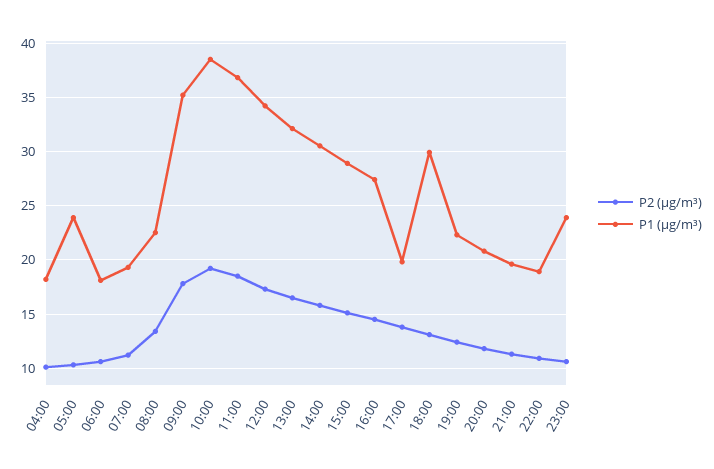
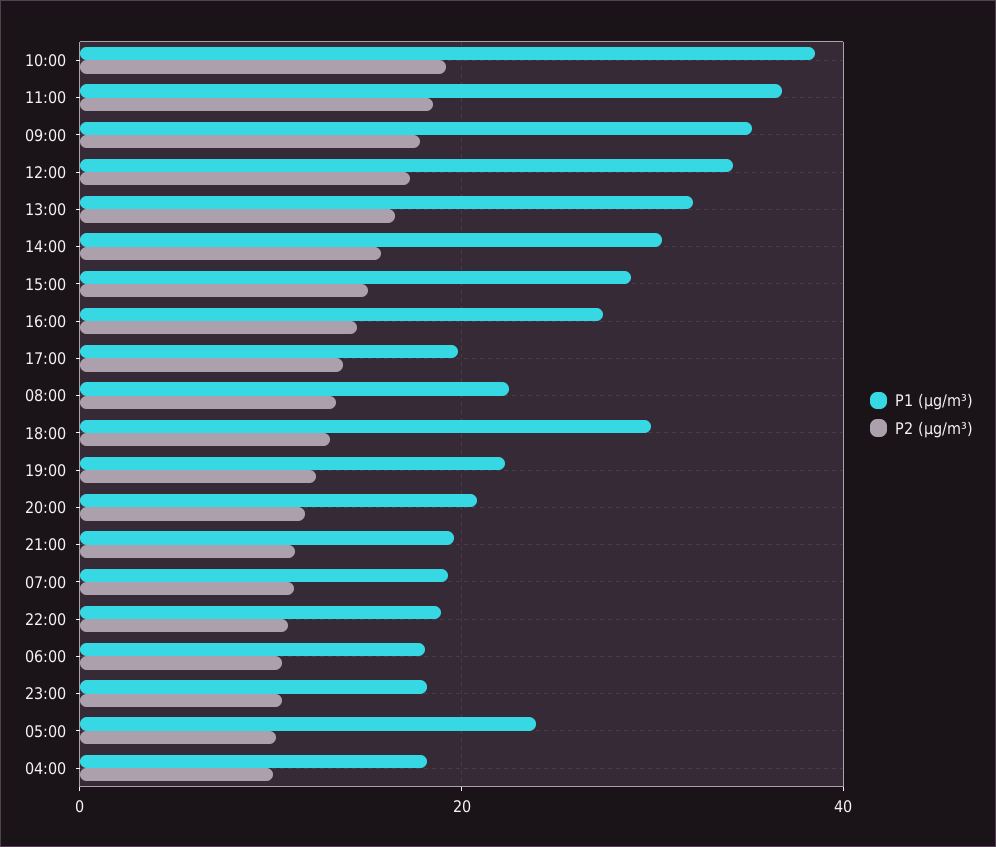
P1 (µg/m³), 23:00: 24 -> 18

